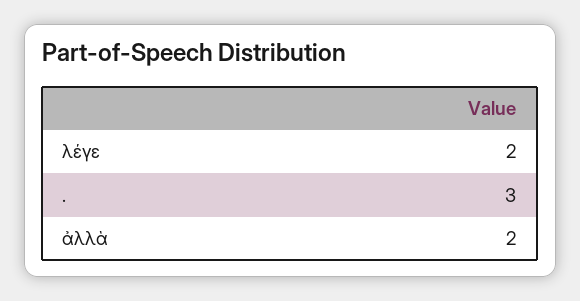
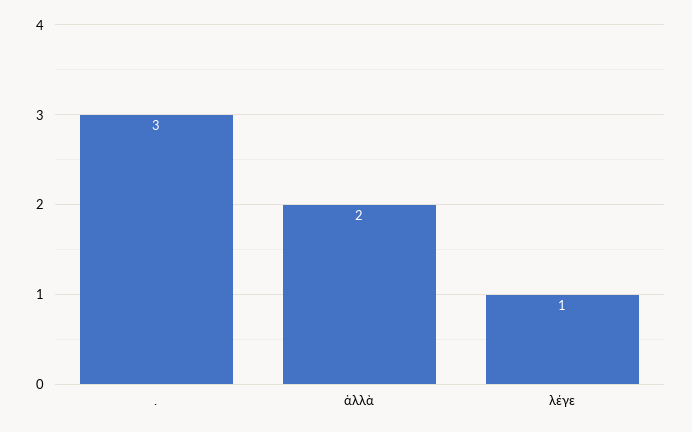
λέγε: 2 -> 1

